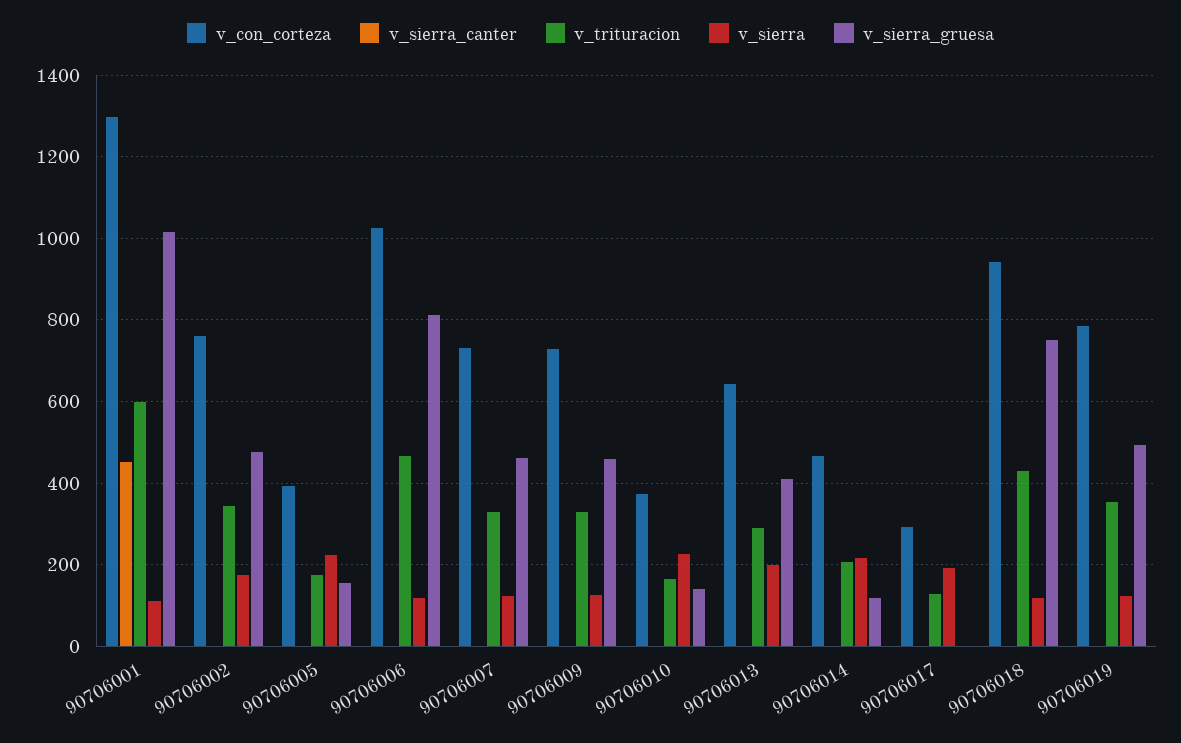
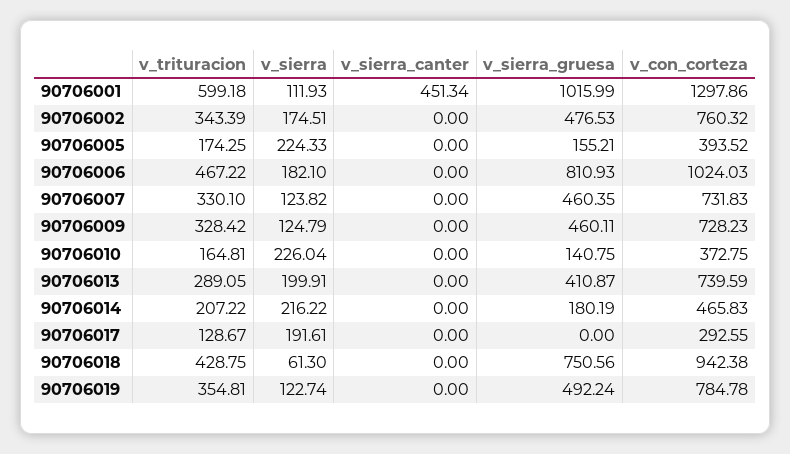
v_sierra, 90706006: 120 -> 182.1
v_con_corteza, 90706013: 640 -> 739.59
v_sierra_gruesa, 90706014: 120 -> 180.19
v_sierra, 90706018: 120 -> 61.3

